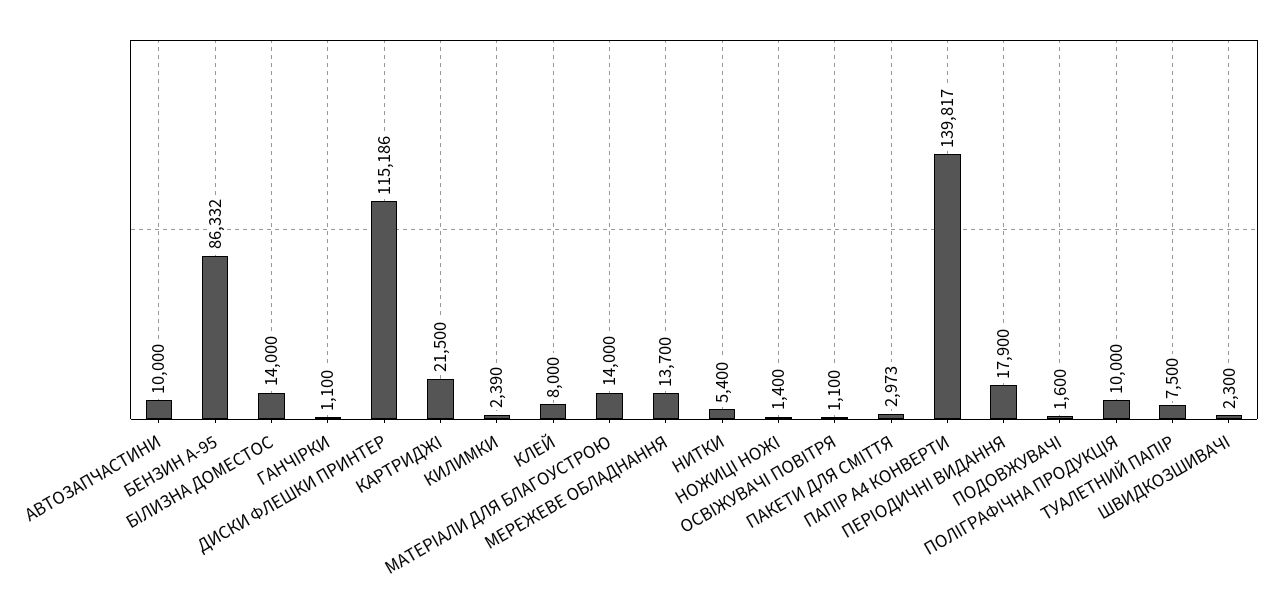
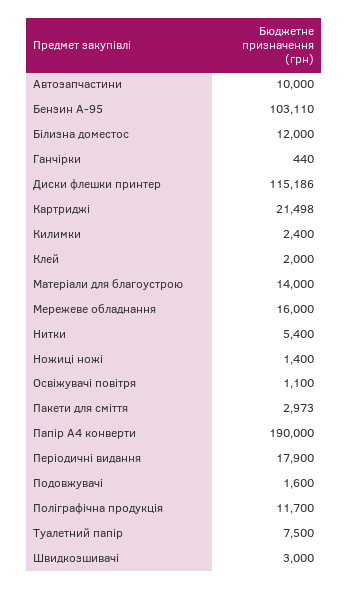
БЕНЗИН А-95: 86332 -> 103110
БІЛИЗНА ДОМЕСТОС: 14000 -> 12000
ГАНЧІРКИ: 1100 -> 440
КАРТРИДЖІ: 21500 -> 21498
КИЛИМКИ: 2390 -> 2400
КЛЕЙ: 8000 -> 2000
МЕРЕЖЕВЕ ОБЛАДНАННЯ: 13700 -> 16000
ПАПІР А4 КОНВЕРТИ: 139817 -> 190000
ПОЛІГРАФІЧНА ПРОДУКЦІЯ: 10000 -> 11700
ШВИДКОЗШИВАЧІ: 2300 -> 3000

